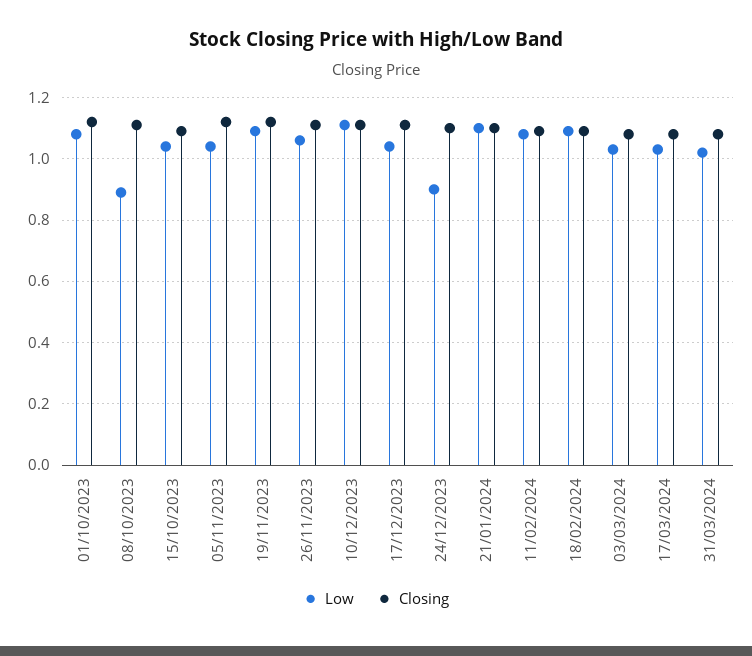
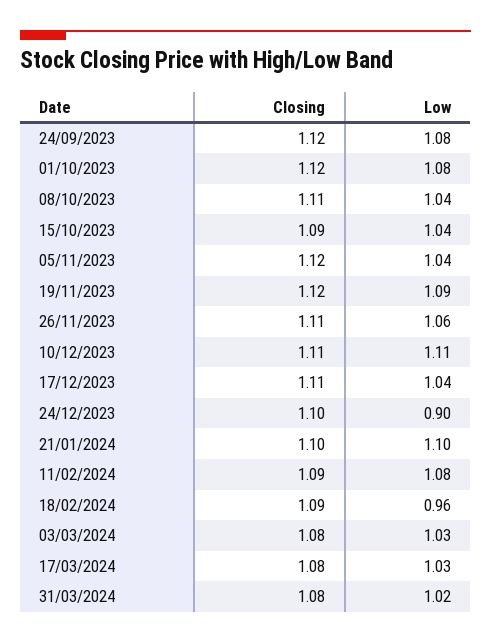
Low, 08/10/2023: 0.9 -> 1.04
Low, 18/02/2024: 1.1 -> 0.96
Closing, 24/09/2023: none -> 1.12
Low, 24/09/2023: none -> 1.08

